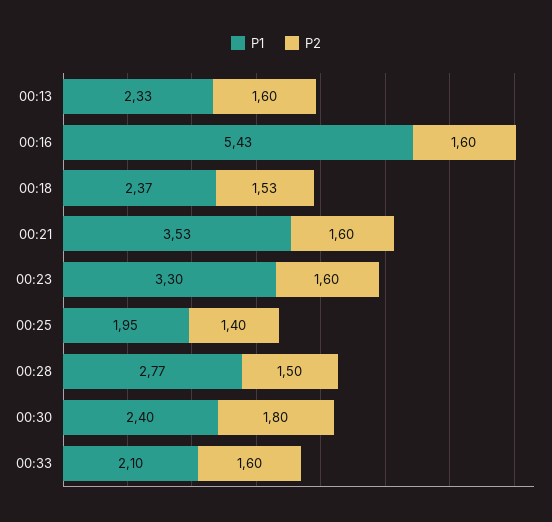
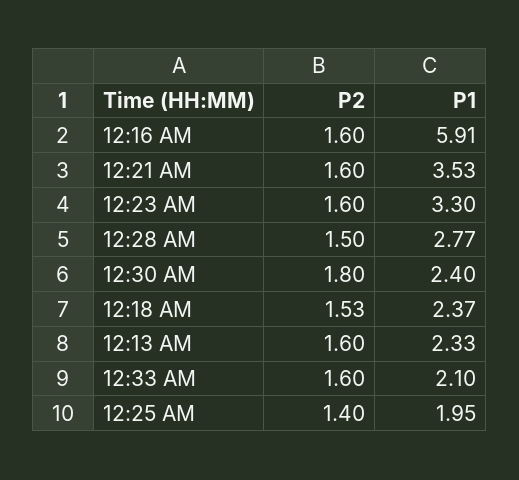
P1, 00:16: 5.43 -> 5.91

